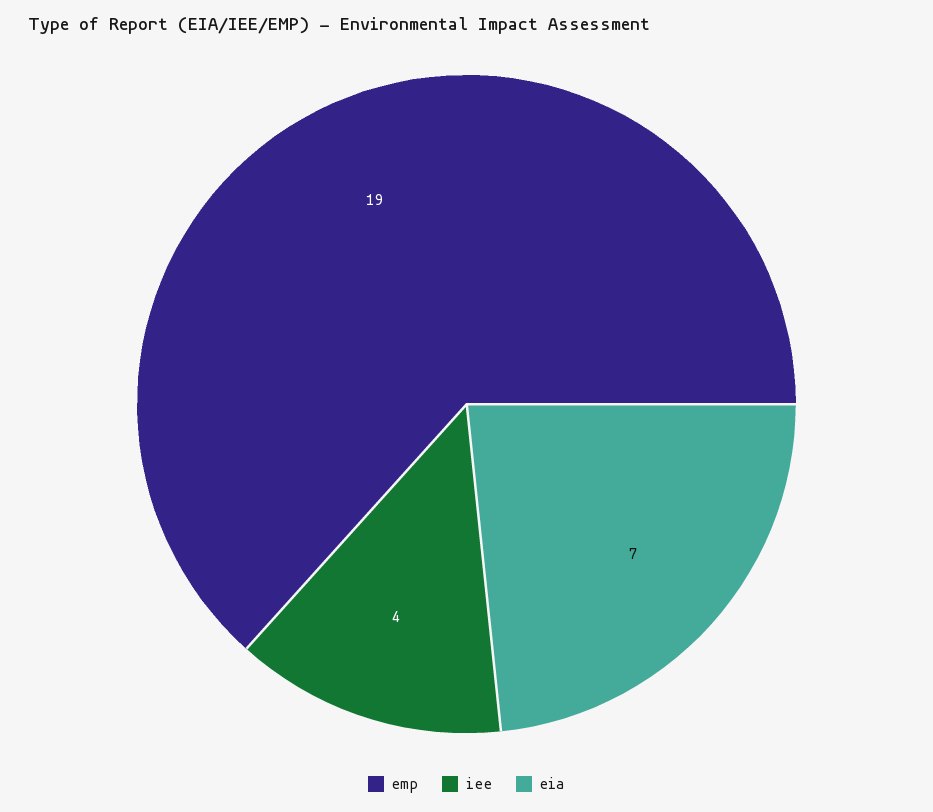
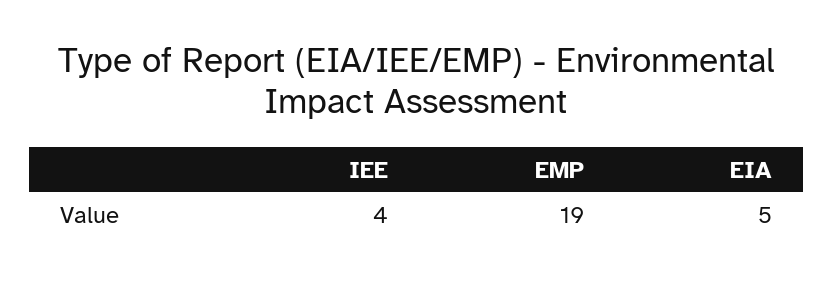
eia: 7 -> 5

